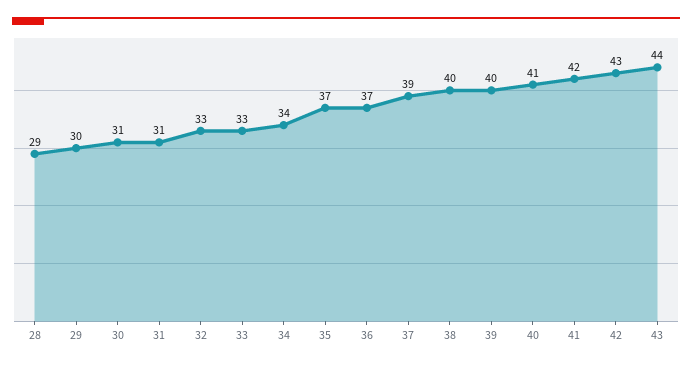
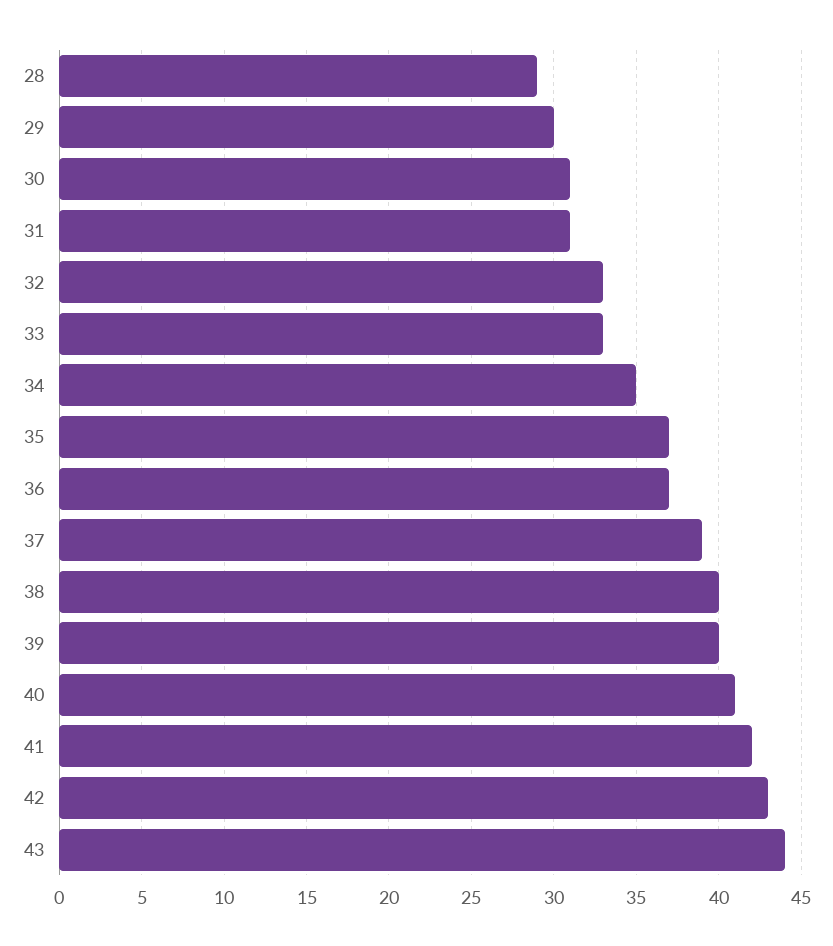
34: 34 -> 35

